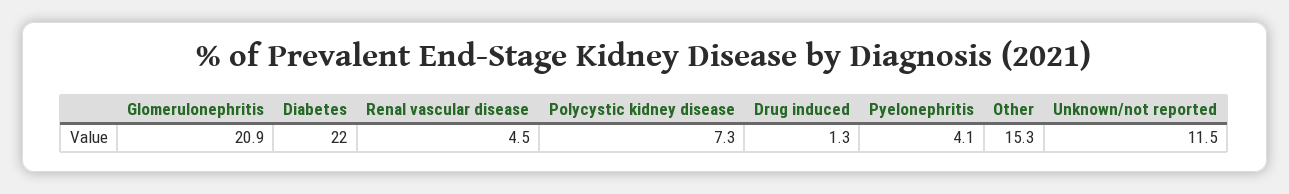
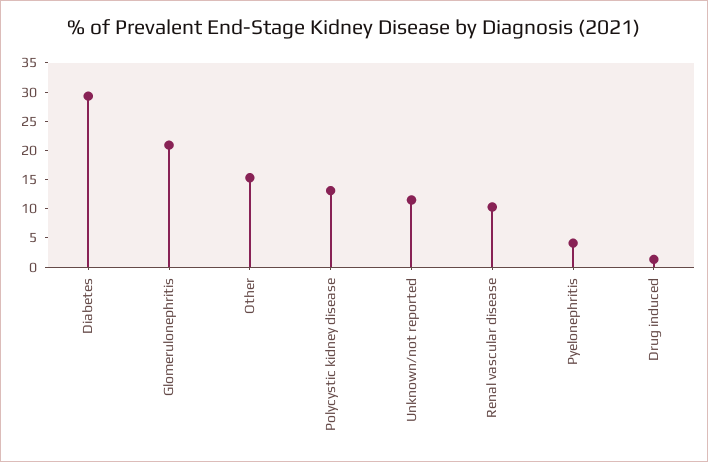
Diabetes: 22 -> 30
Renal vascular disease: 4.5 -> 10
Polycystic kidney disease: 7.3 -> 12.5

